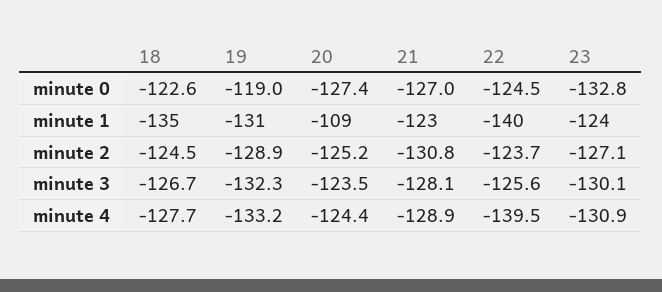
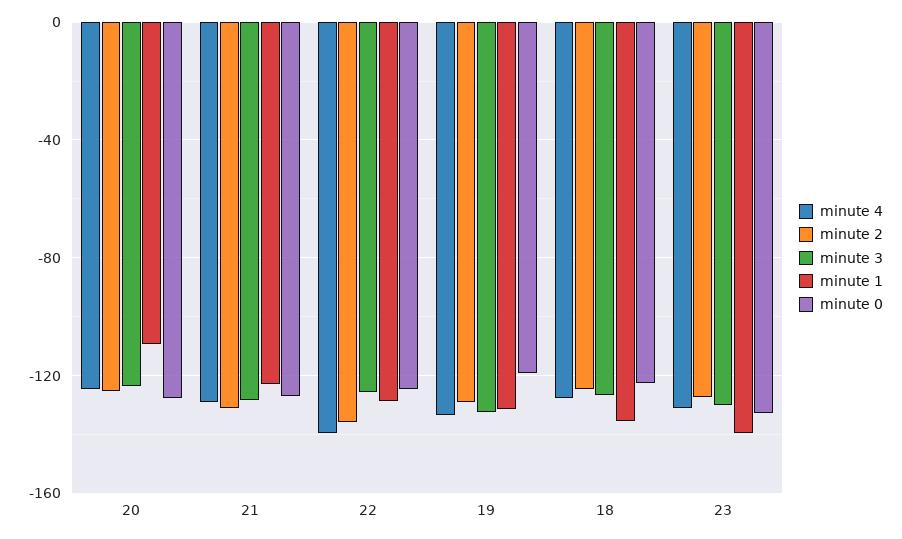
minute 1, 22: -140 -> -130
minute 1, 23: -124 -> -140
minute 2, 22: -123.7 -> -135

